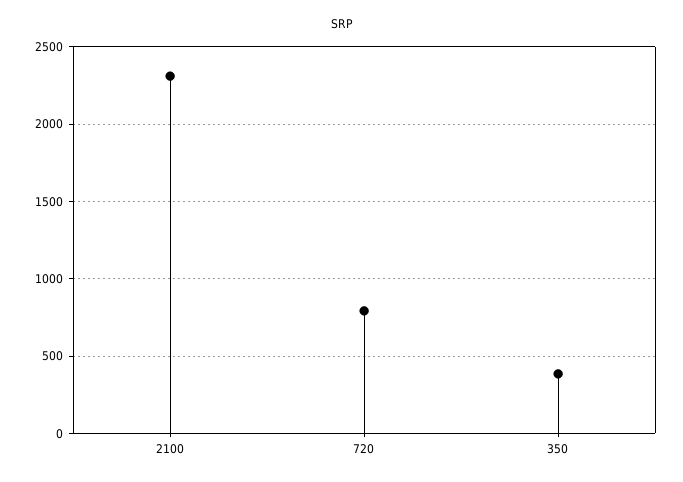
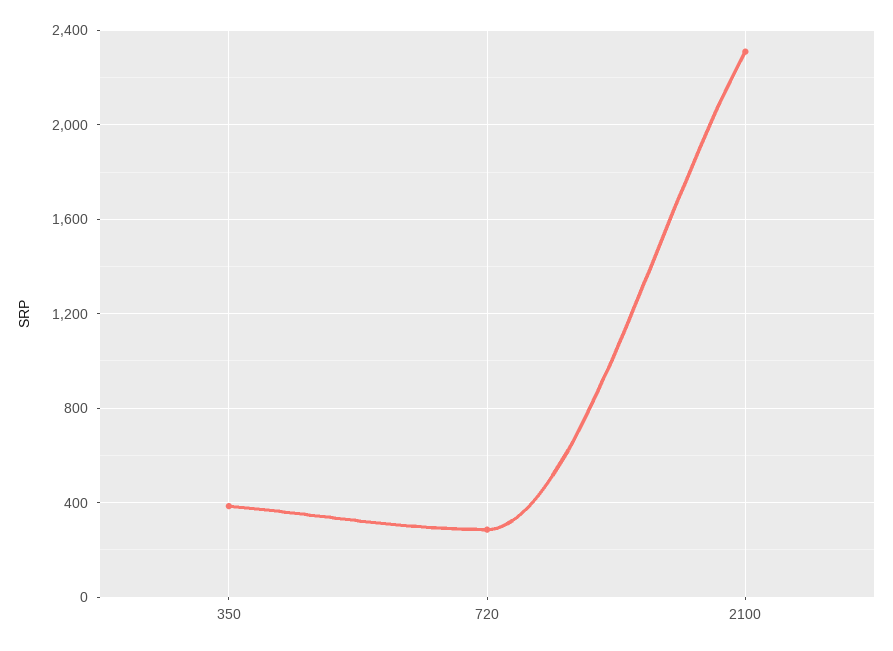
720: 800 -> 300

